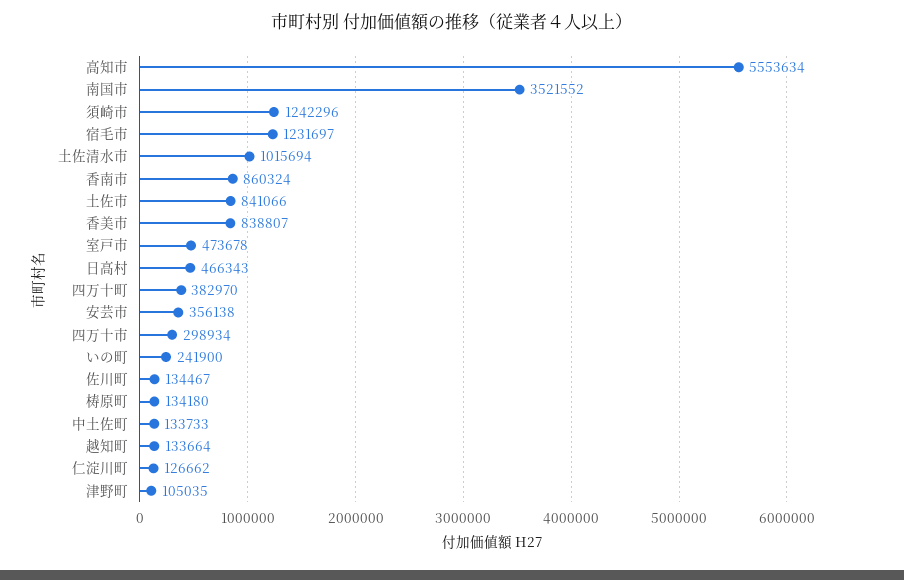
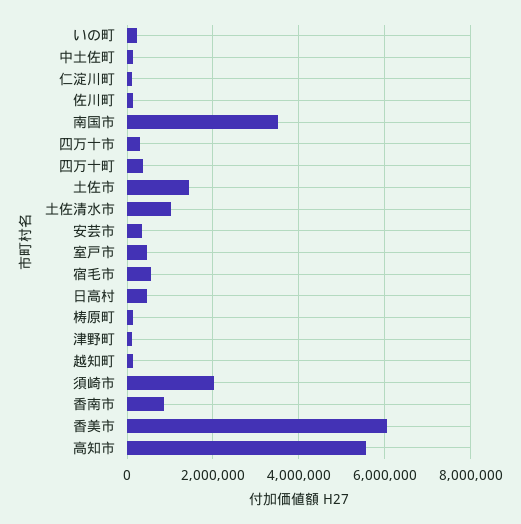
須崎市: 1242296 -> 2000000
宿毛市: 1231697 -> 600000
土佐市: 841066 -> 1400000
香美市: 838807 -> 6000000

